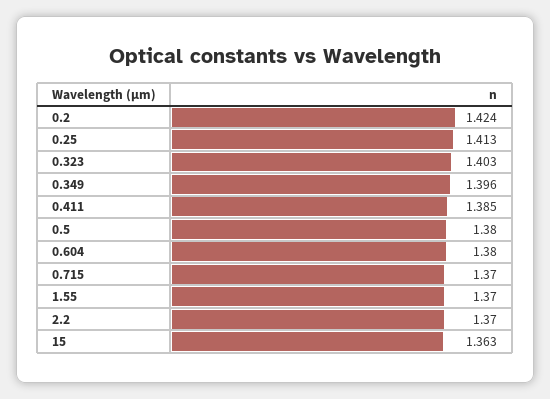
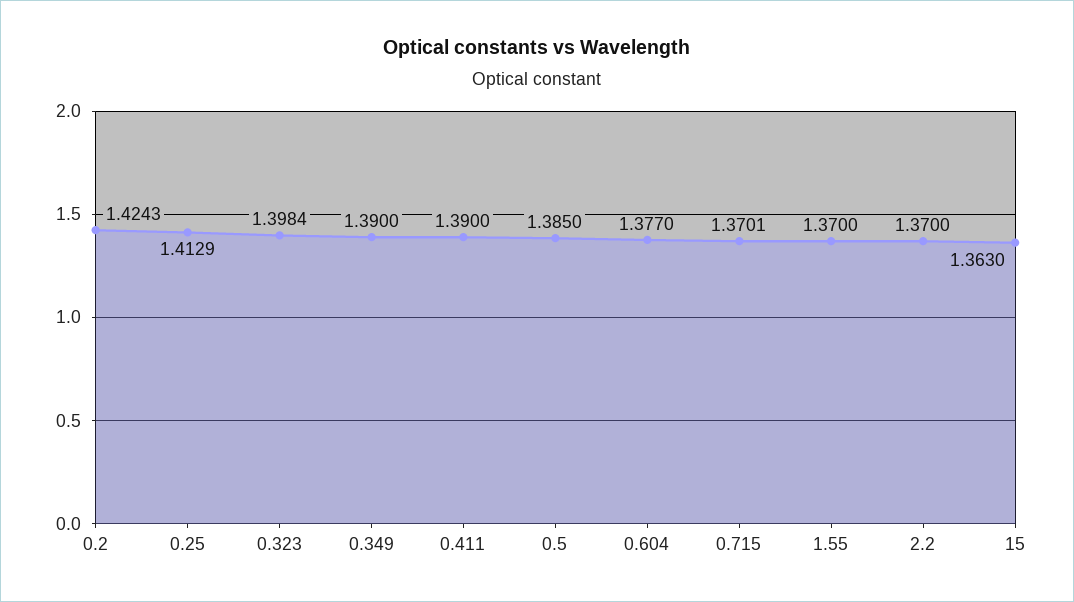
0.323: 1.403 -> 1.3984
0.349: 1.396 -> 1.39
0.411: 1.385 -> 1.39
0.5: 1.38 -> 1.385
0.604: 1.38 -> 1.377

